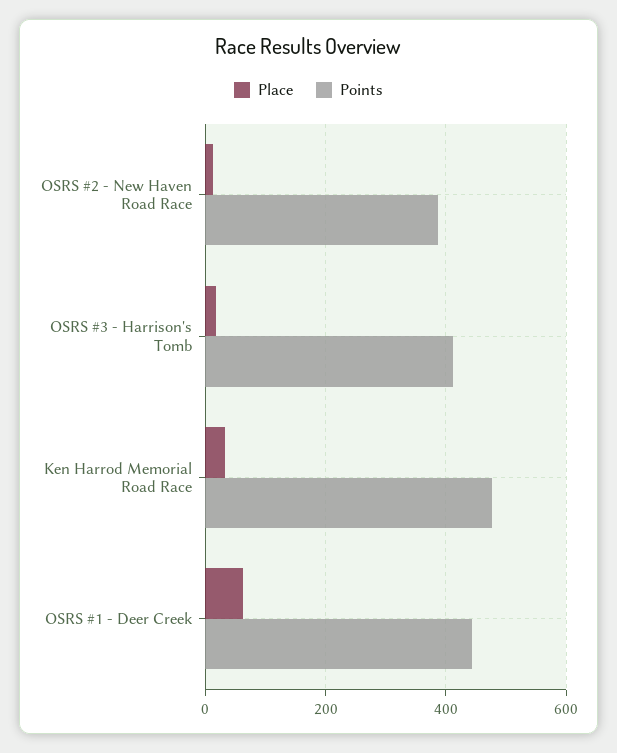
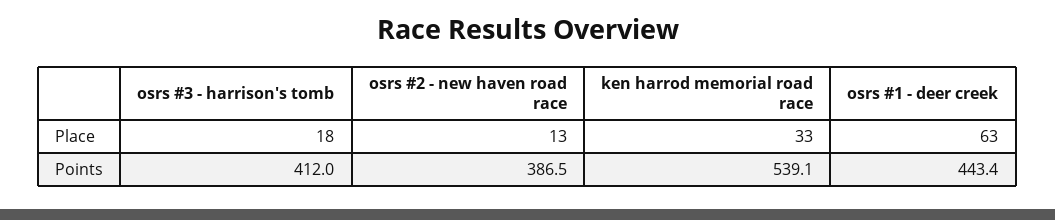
Points, Ken Harrod Memorial Road Race: 480 -> 539.1

